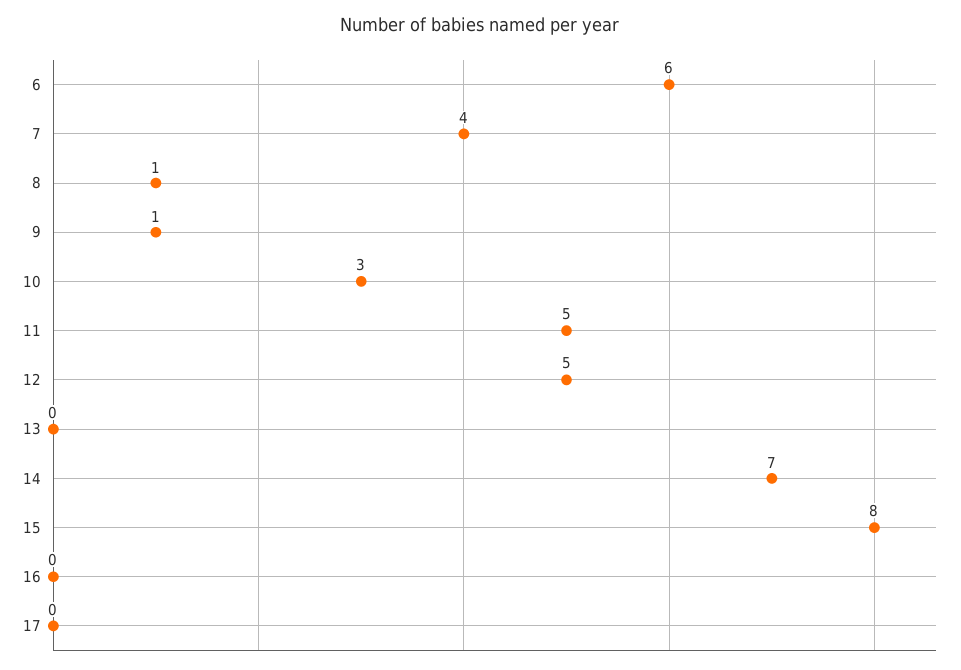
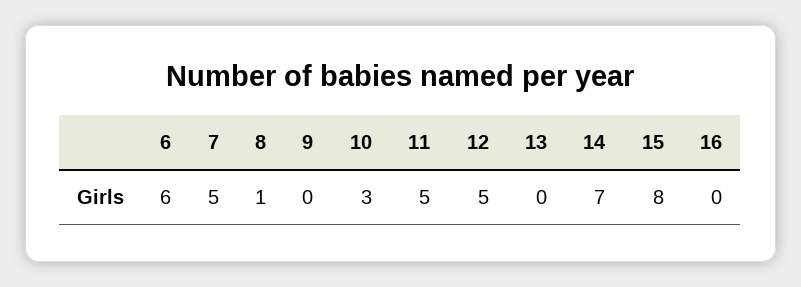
7: 4 -> 5
9: 1 -> 0
17: 0 -> none

